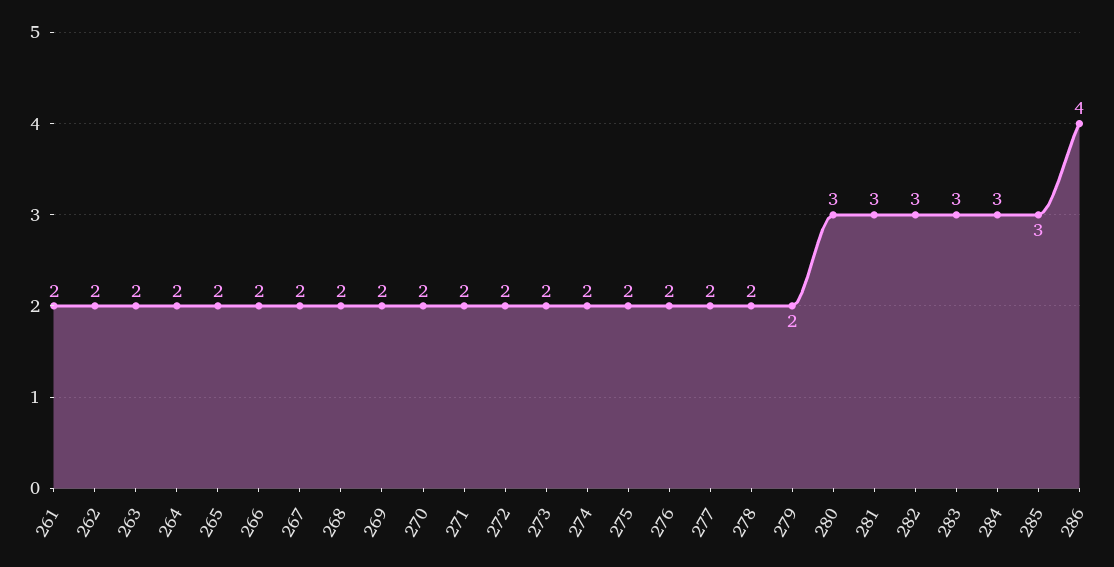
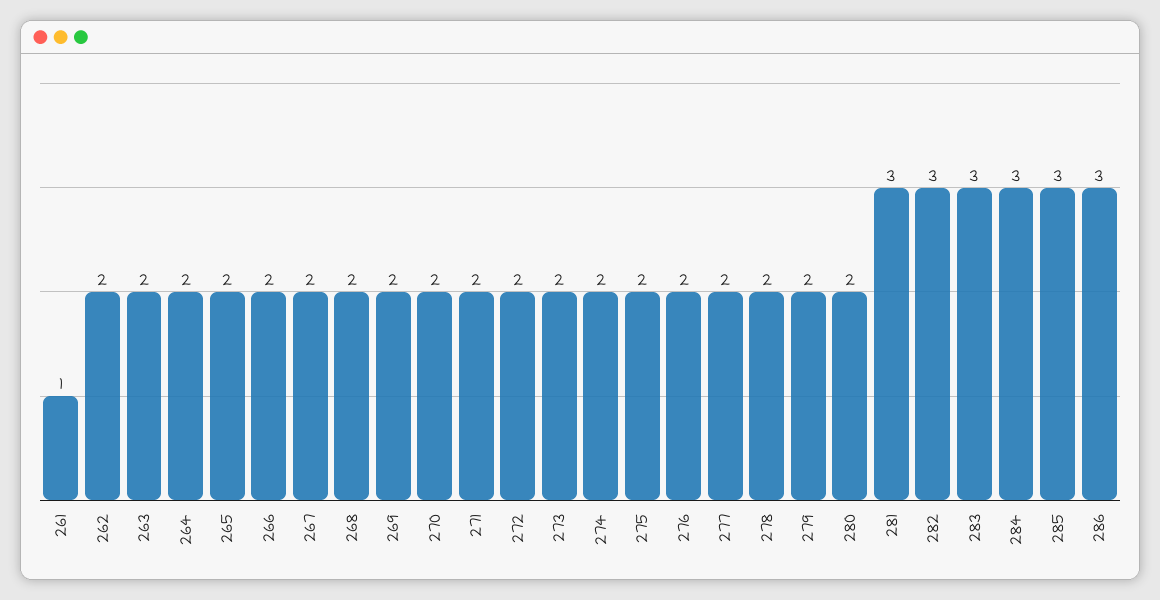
261: 2 -> 1
280: 3 -> 2
286: 4 -> 3

